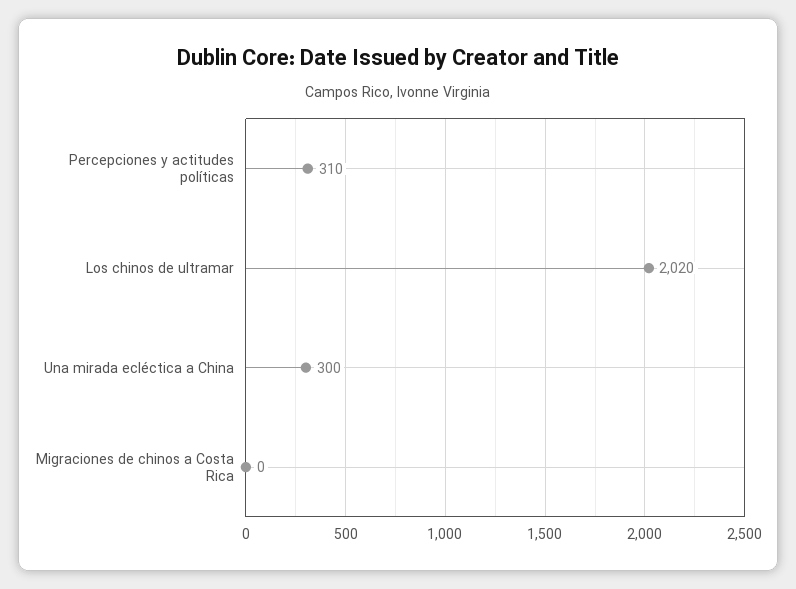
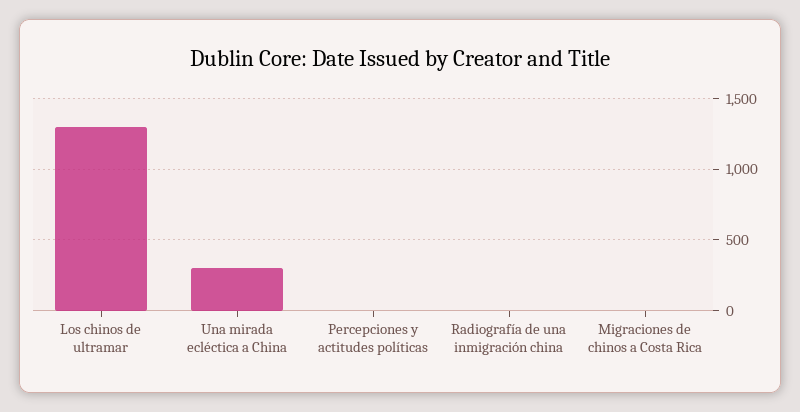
Percepciones y actitudes políticas: 310 -> 0
Los chinos de ultramar: 2020 -> 1300
Radiografía de una inmigración china: none -> 0

